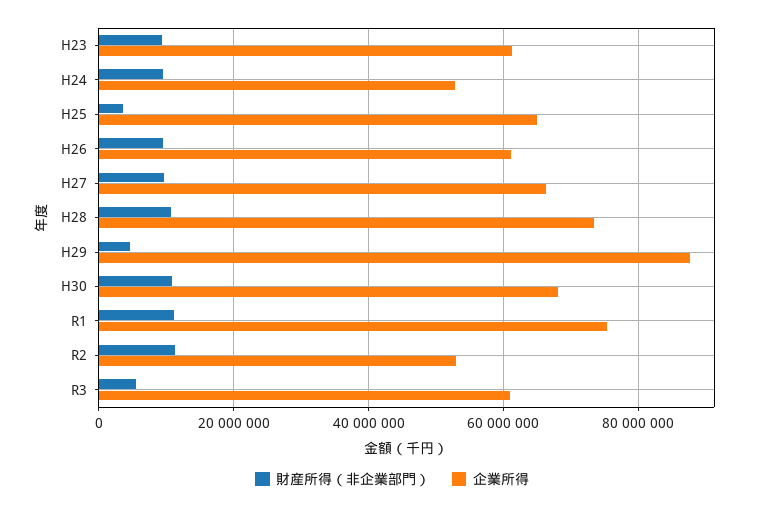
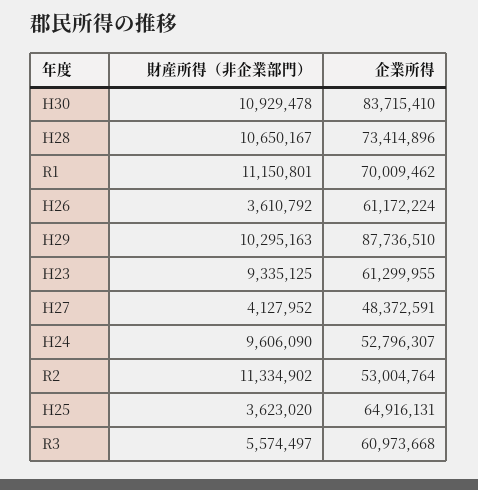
財産所得（非企業部門）, H26: 10000000 -> 3610792
財産所得（非企業部門）, H27: 10000000 -> 4127952
企業所得, H27: 66000000 -> 48372591
財産所得（非企業部門）, H29: 4000000 -> 10295163
企業所得, H30: 68000000 -> 83715410
企業所得, R1: 76000000 -> 70009462

